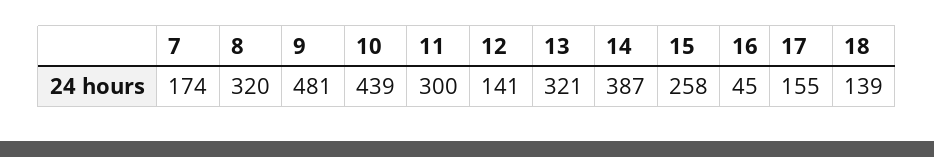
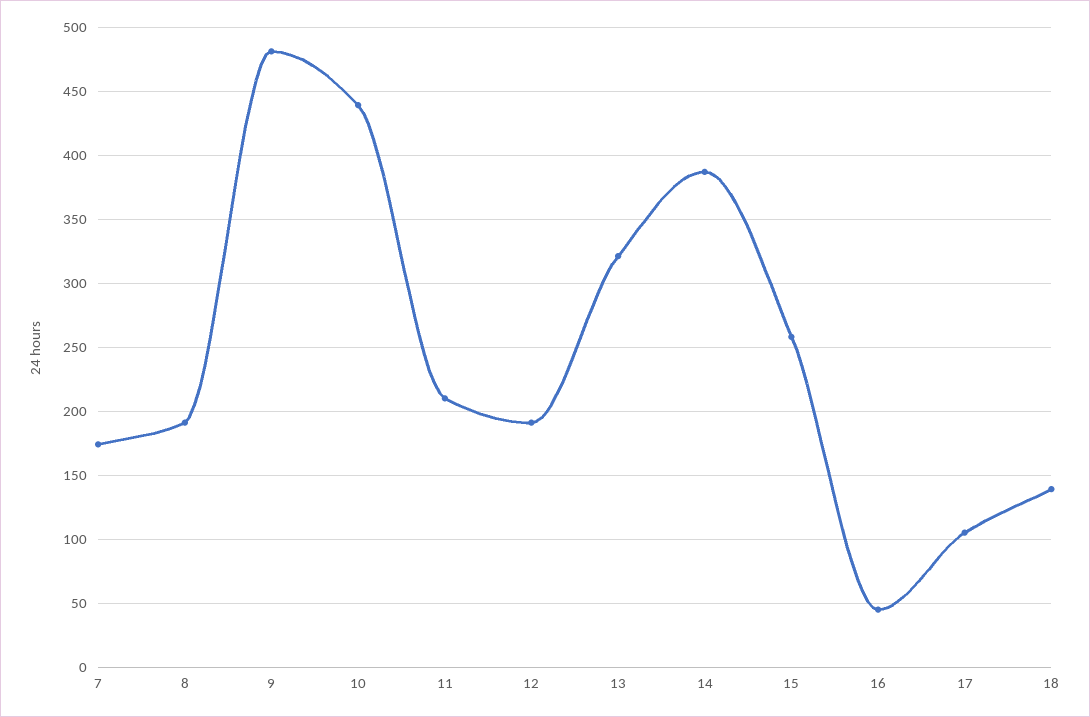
8: 320 -> 190
11: 300 -> 210
12: 141 -> 190
17: 155 -> 105

